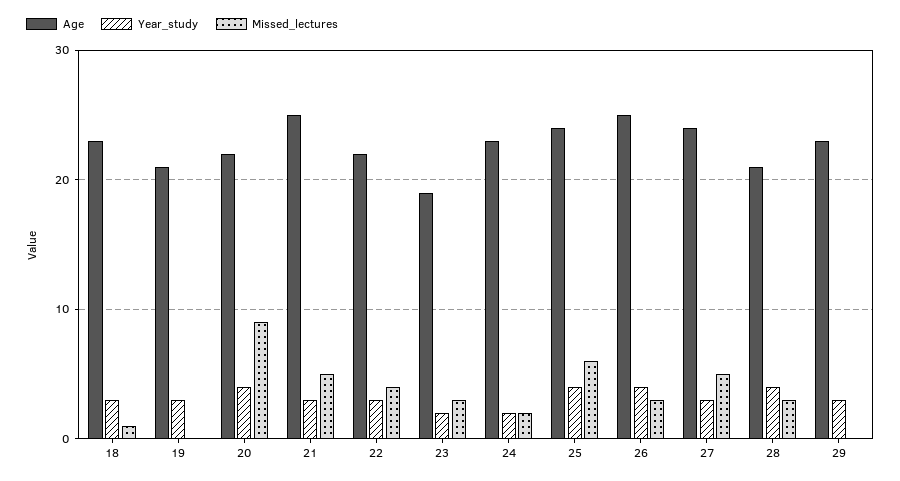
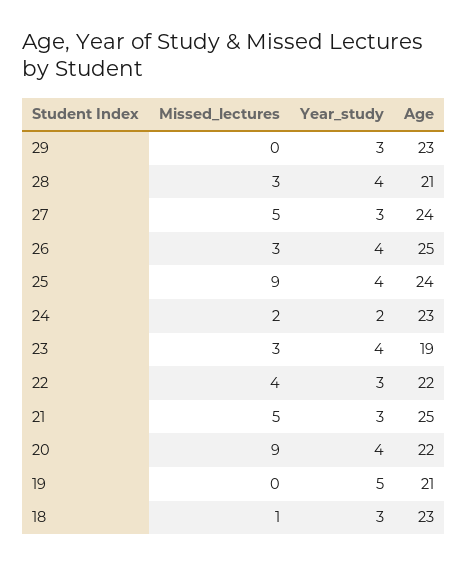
Year_study, 19: 3 -> 5
Year_study, 23: 2 -> 4
Missed_lectures, 25: 6 -> 9

